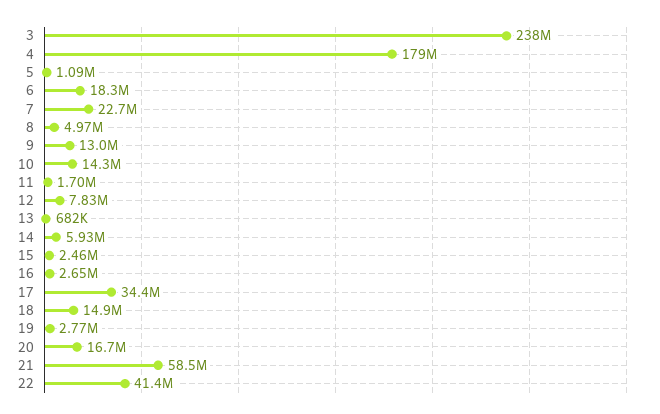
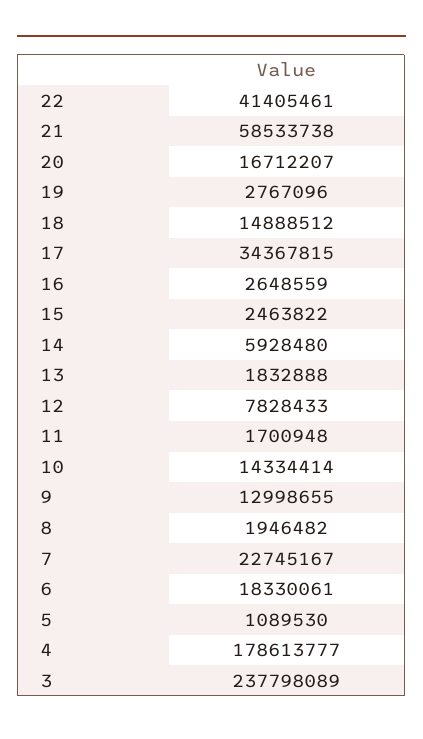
8: 4970000 -> 1946482
13: 682000 -> 1832888

